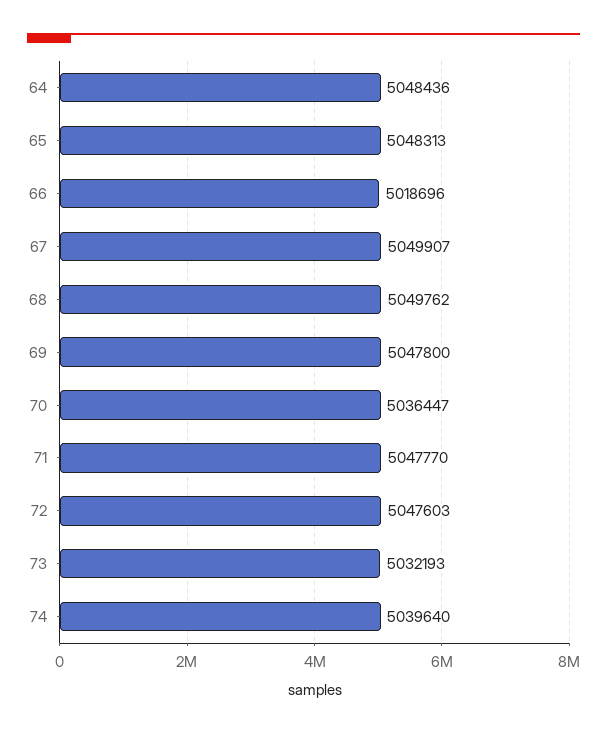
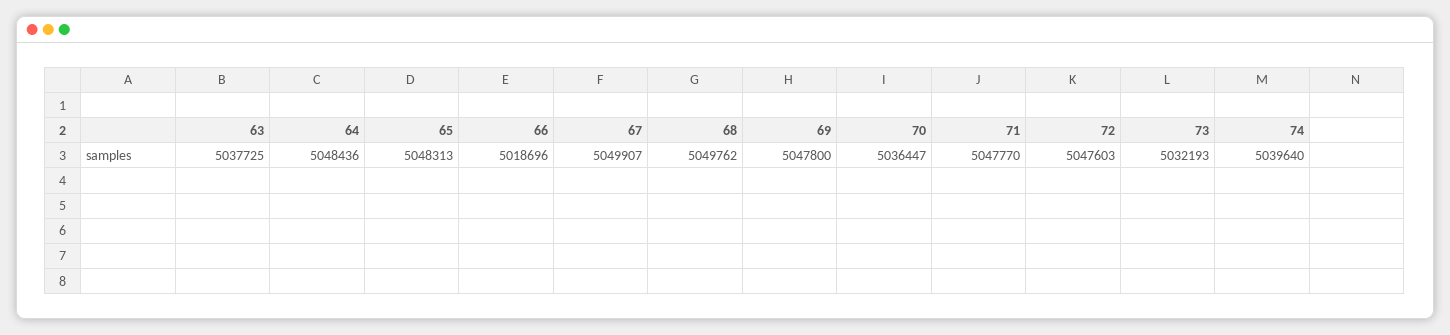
63: none -> 5037725

